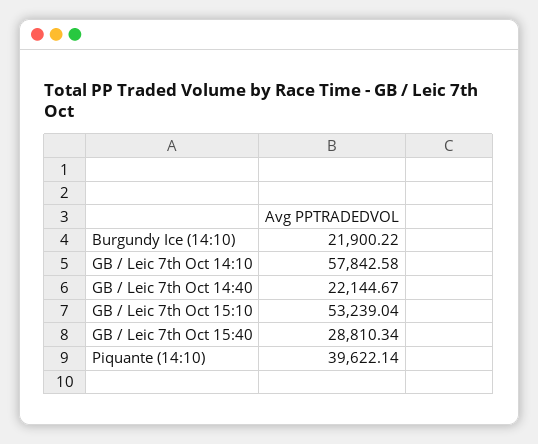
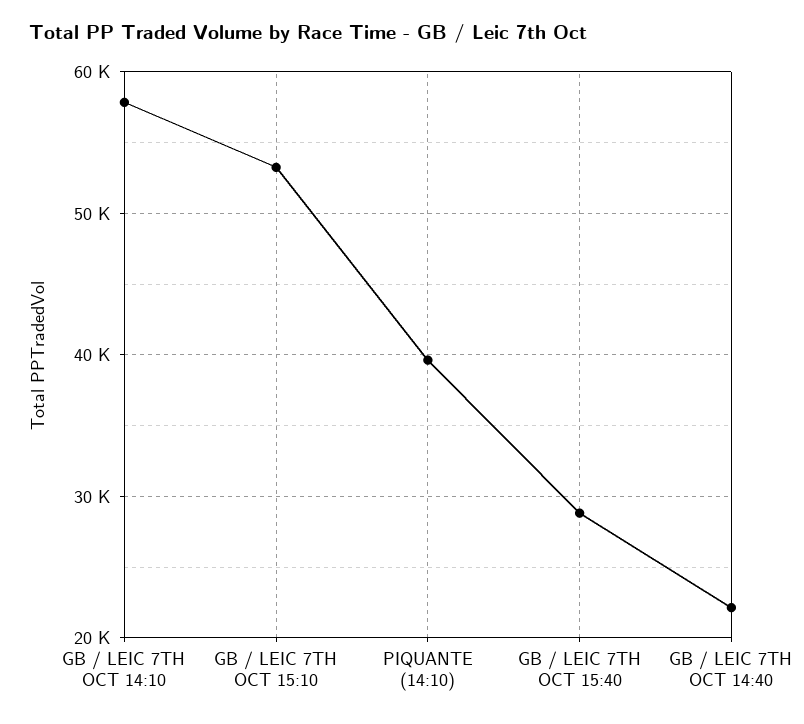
Burgundy Ice (14:10): 21900.22 -> none

